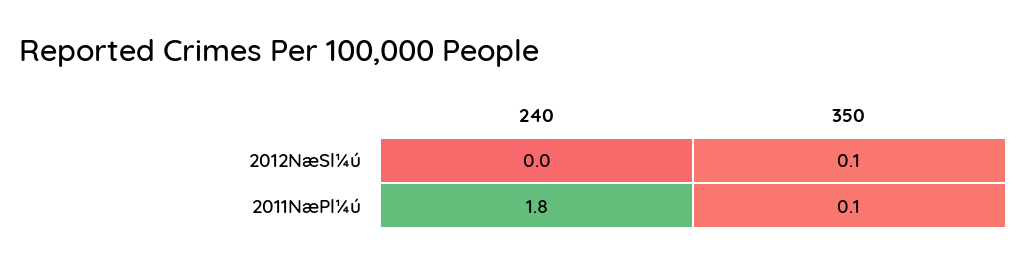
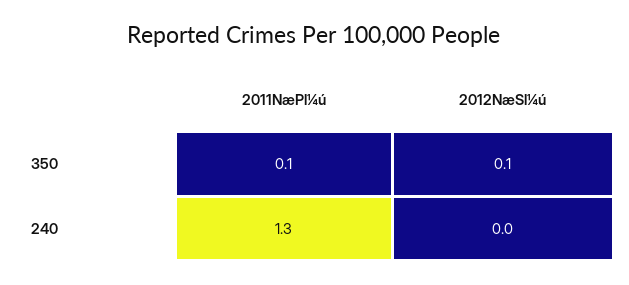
240, 2011NæPl¼ú: 1.8 -> 1.3

